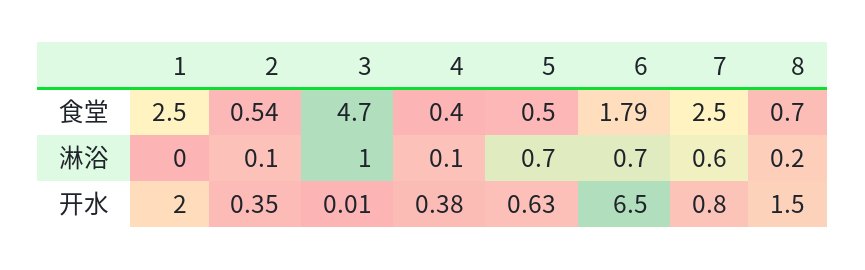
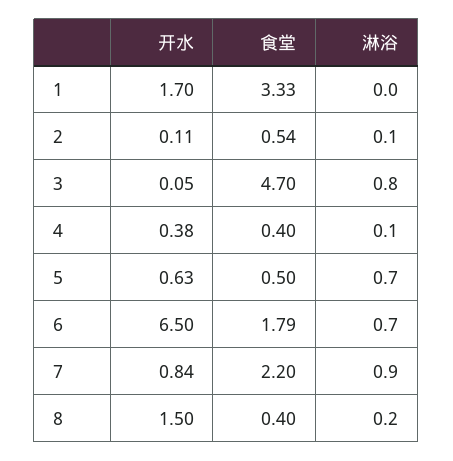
1, 食堂: 2.5 -> 3.33
7, 食堂: 2.5 -> 2.2
8, 食堂: 0.7 -> 0.4
3, 淋浴: 1 -> 0.8
7, 淋浴: 0.6 -> 0.9
1, 开水: 2 -> 1.7
2, 开水: 0.35 -> 0.11
3, 开水: 0.01 -> 0.05
7, 开水: 0.8 -> 0.84

